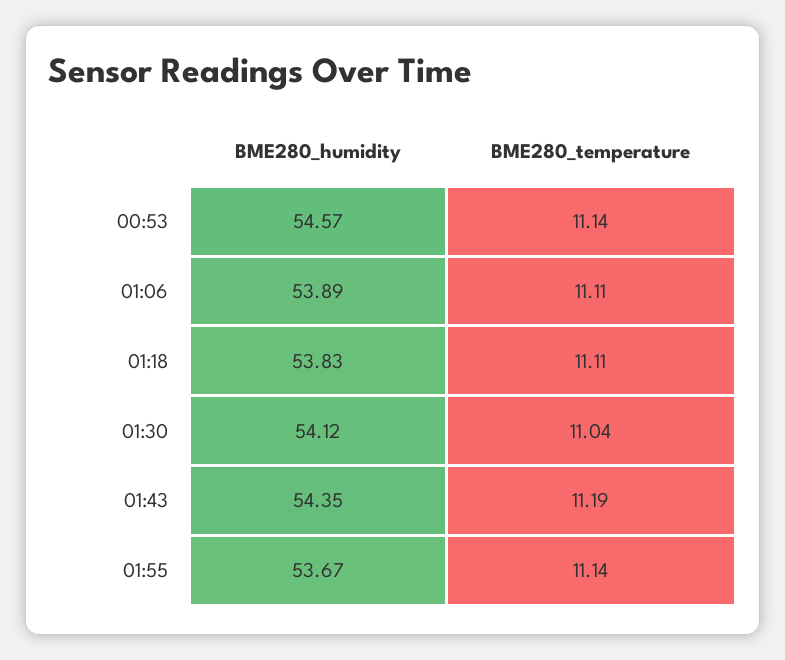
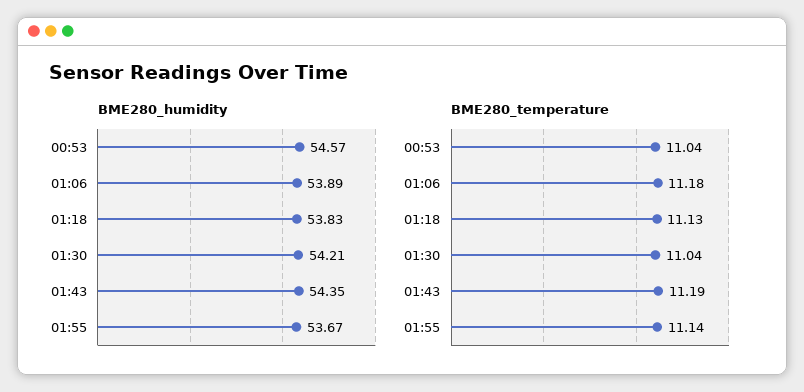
BME280_temperature, 00:53: 11.14 -> 11.04
BME280_temperature, 01:06: 11.11 -> 11.18
BME280_temperature, 01:18: 11.11 -> 11.13
BME280_humidity, 01:30: 54.12 -> 54.21

